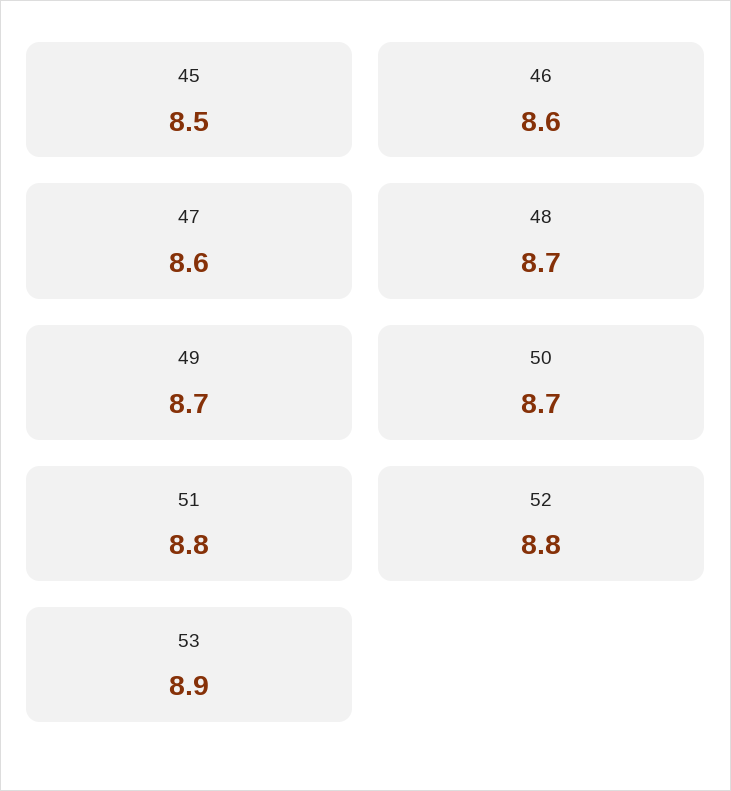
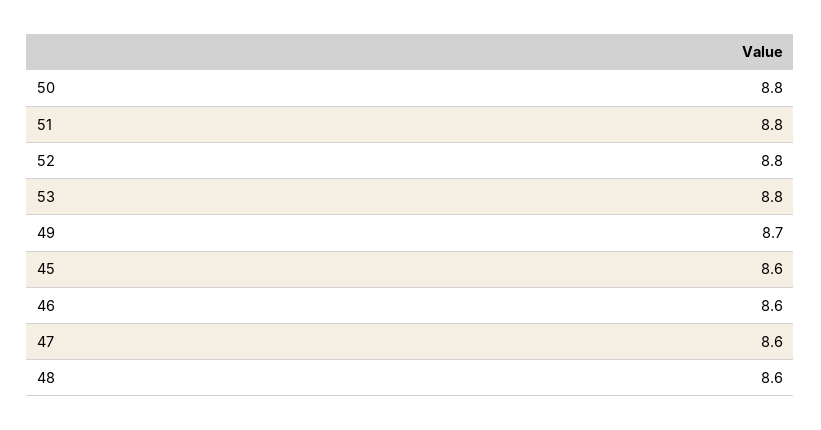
45: 8.5 -> 8.6
48: 8.7 -> 8.6
50: 8.7 -> 8.8
53: 8.9 -> 8.8

